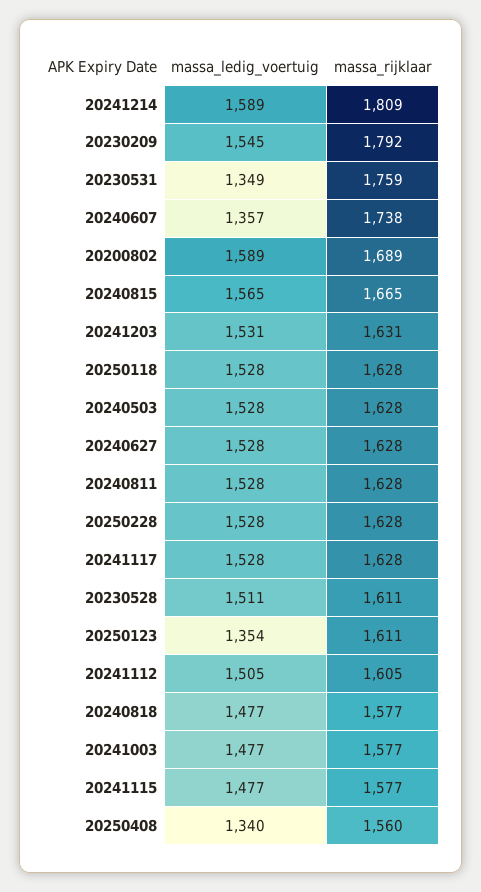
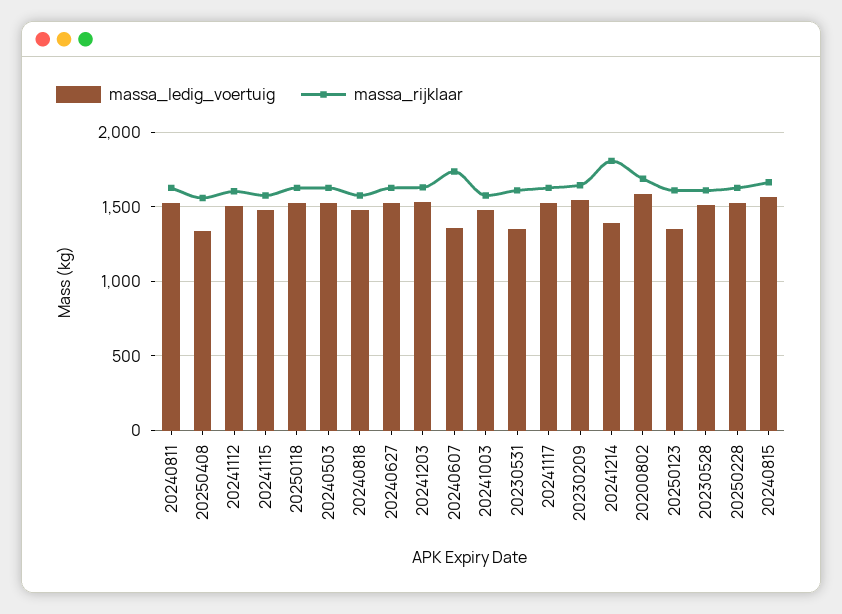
massa_ledig_voertuig, 20241214: 1589 -> 1400
massa_rijklaar, 20230209: 1792 -> 1650
massa_rijklaar, 20230531: 1759 -> 1600

